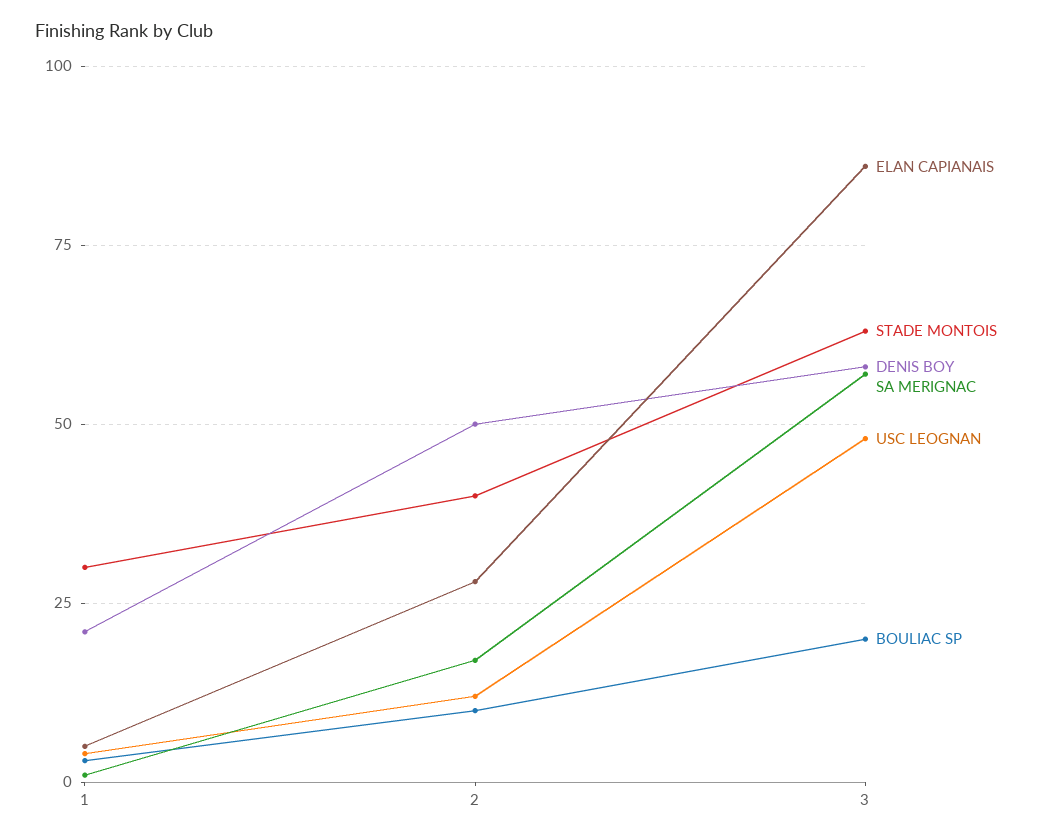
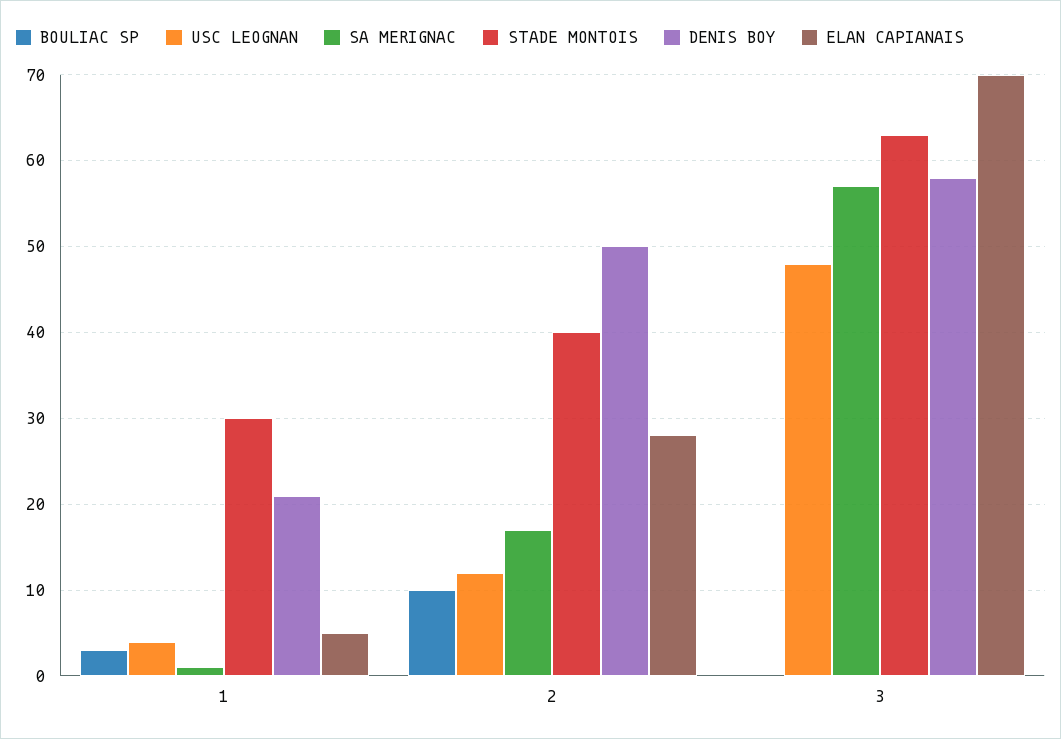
ELAN CAPIANAIS, 3: 85 -> 70
BOULIAC SP, 3: 20 -> 0

